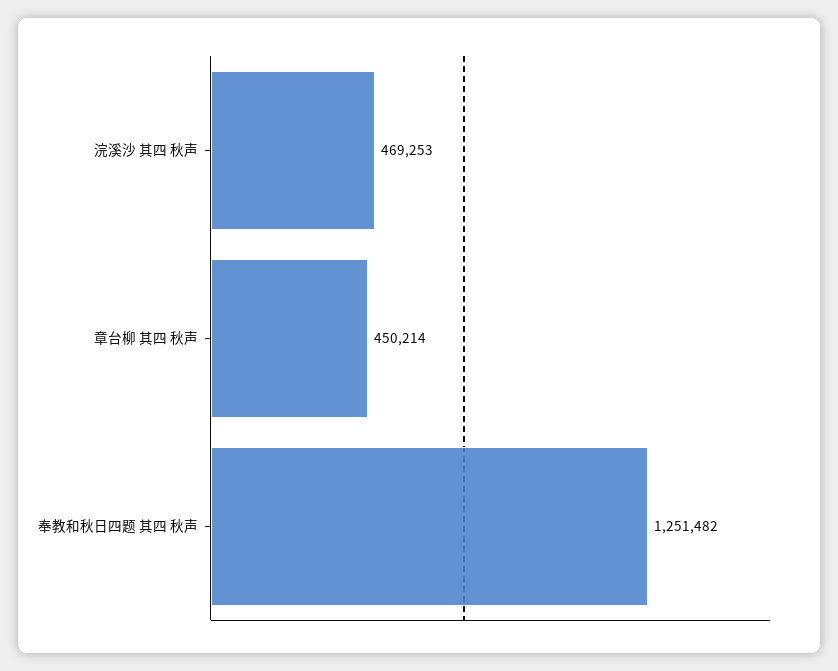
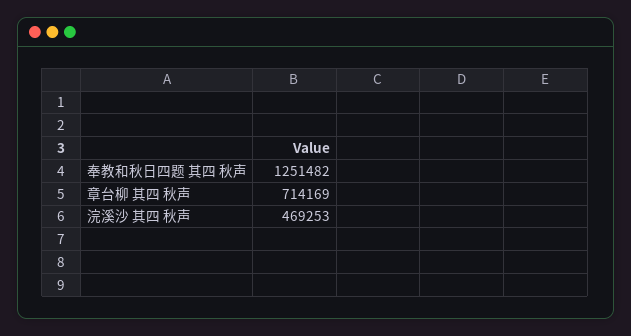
章台柳 其四 秋声: 450214 -> 714169

